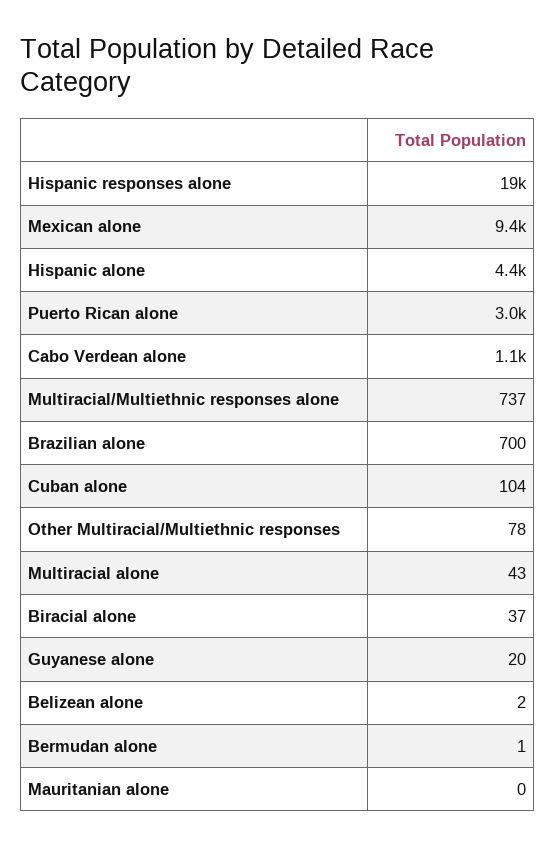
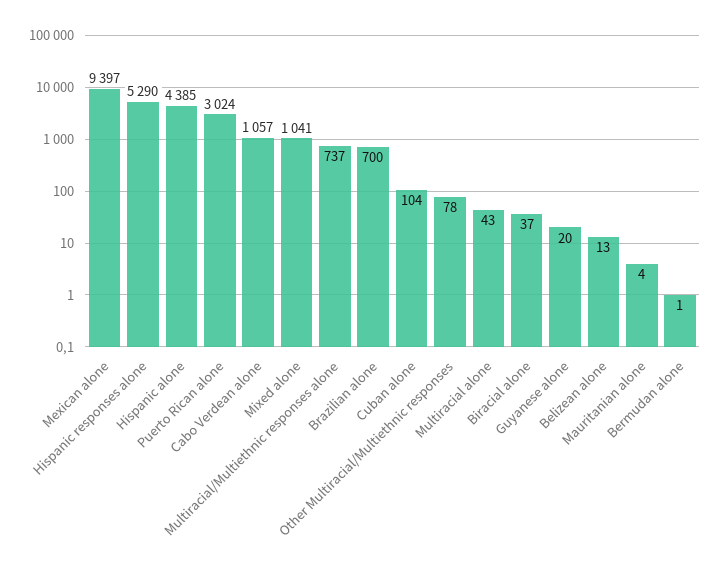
Hispanic responses alone: 19000 -> 5290
Belizean alone: 2 -> 13
Mauritanian alone: 0 -> 4
Mixed alone: none -> 1041

